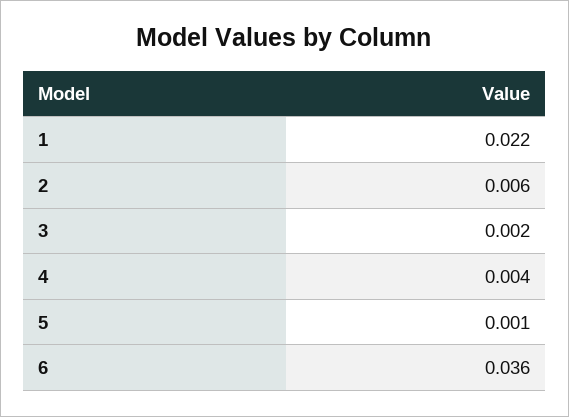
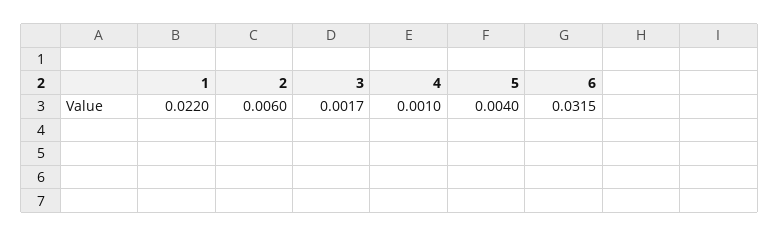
4: 0.004 -> 0.001
5: 0.001 -> 0.004
6: 0.036 -> 0.0315

